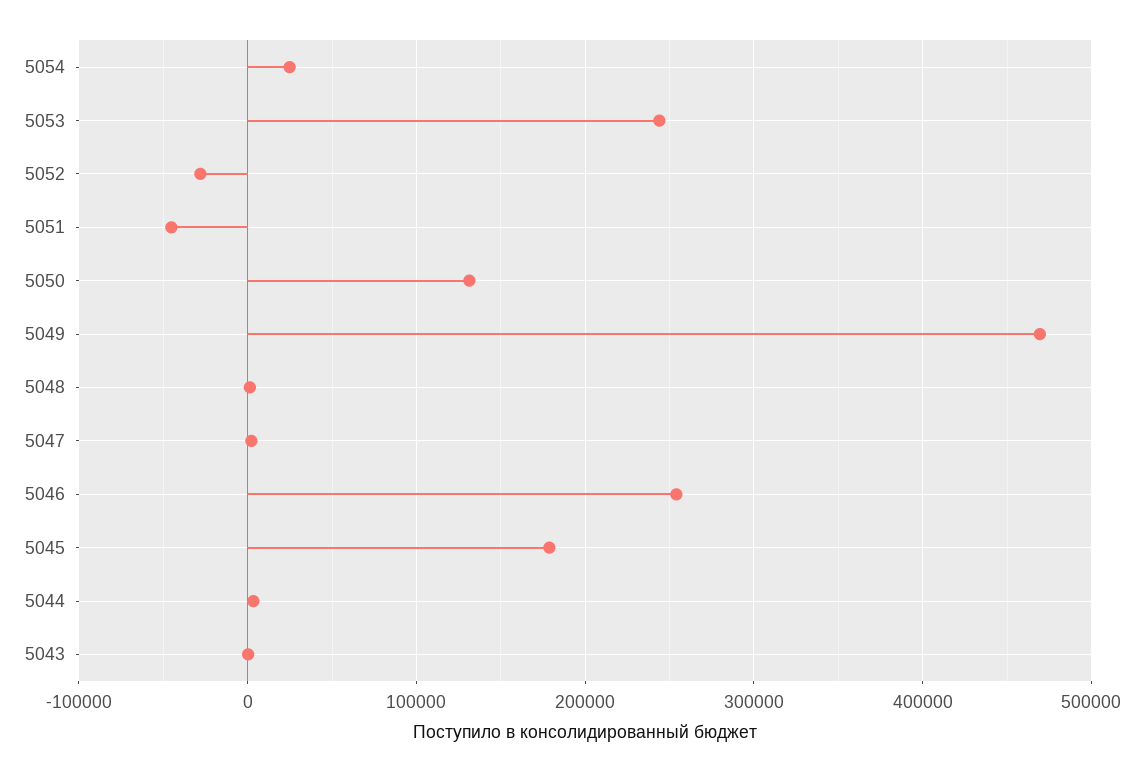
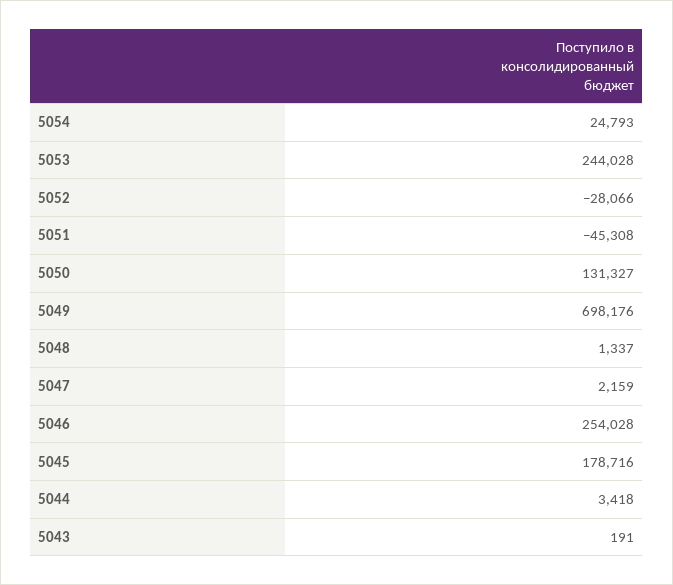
5049: 470000 -> 698176

